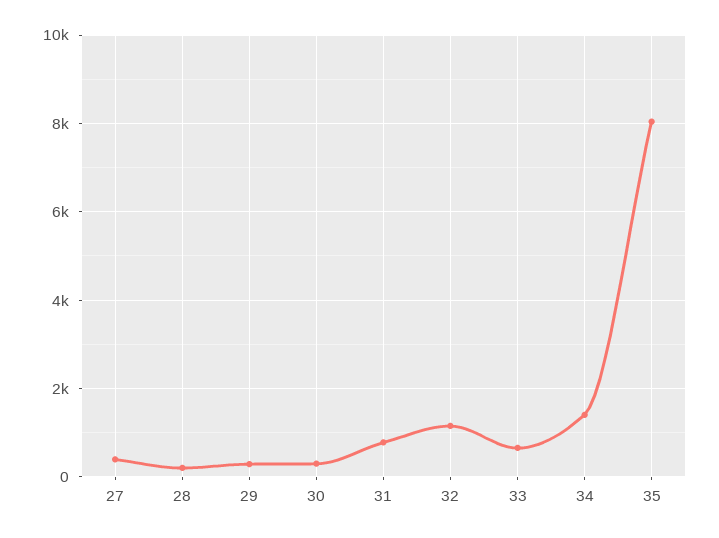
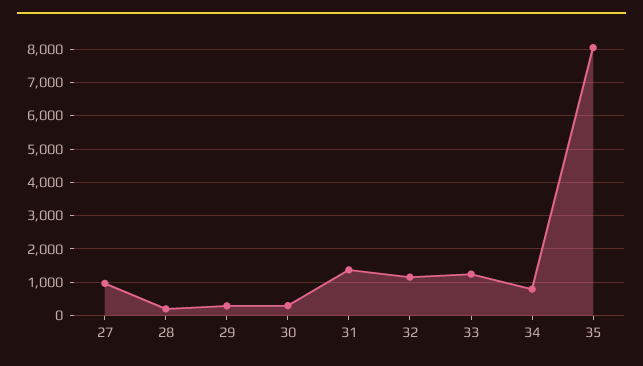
27: 400 -> 1000
31: 800 -> 1400
33: 600 -> 1200
34: 1400 -> 800

